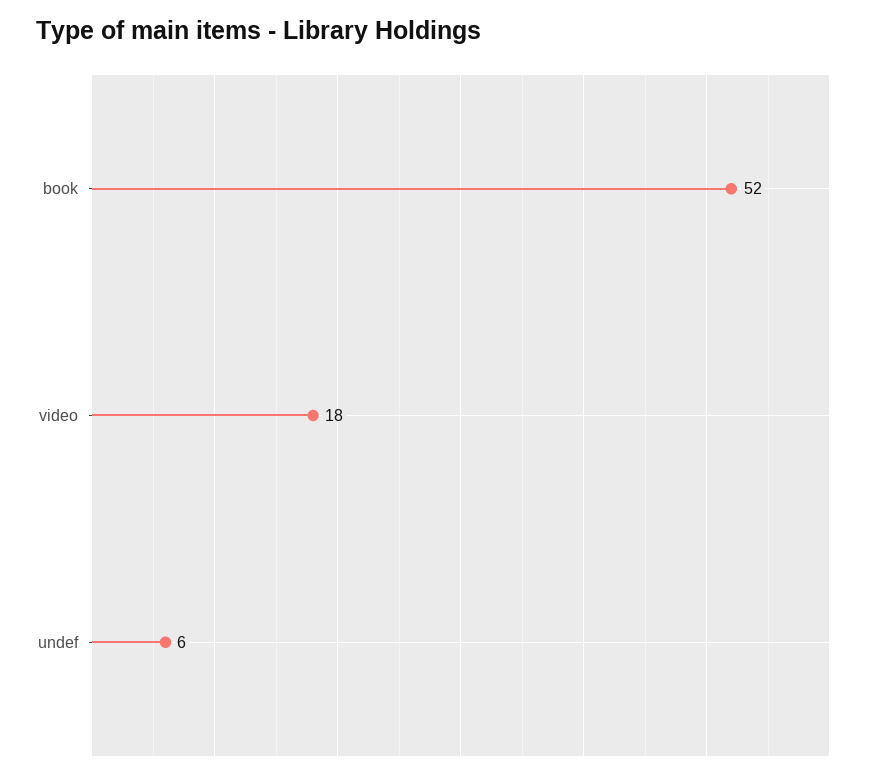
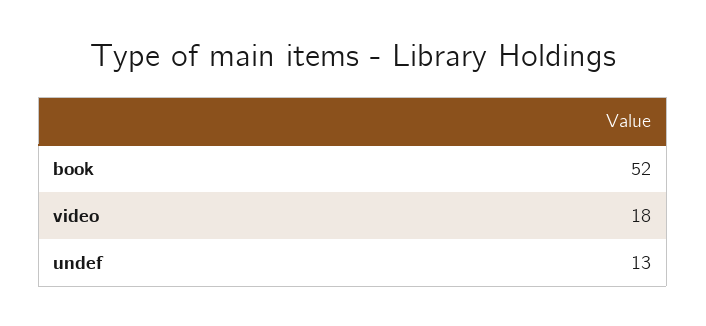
undef: 6 -> 13

